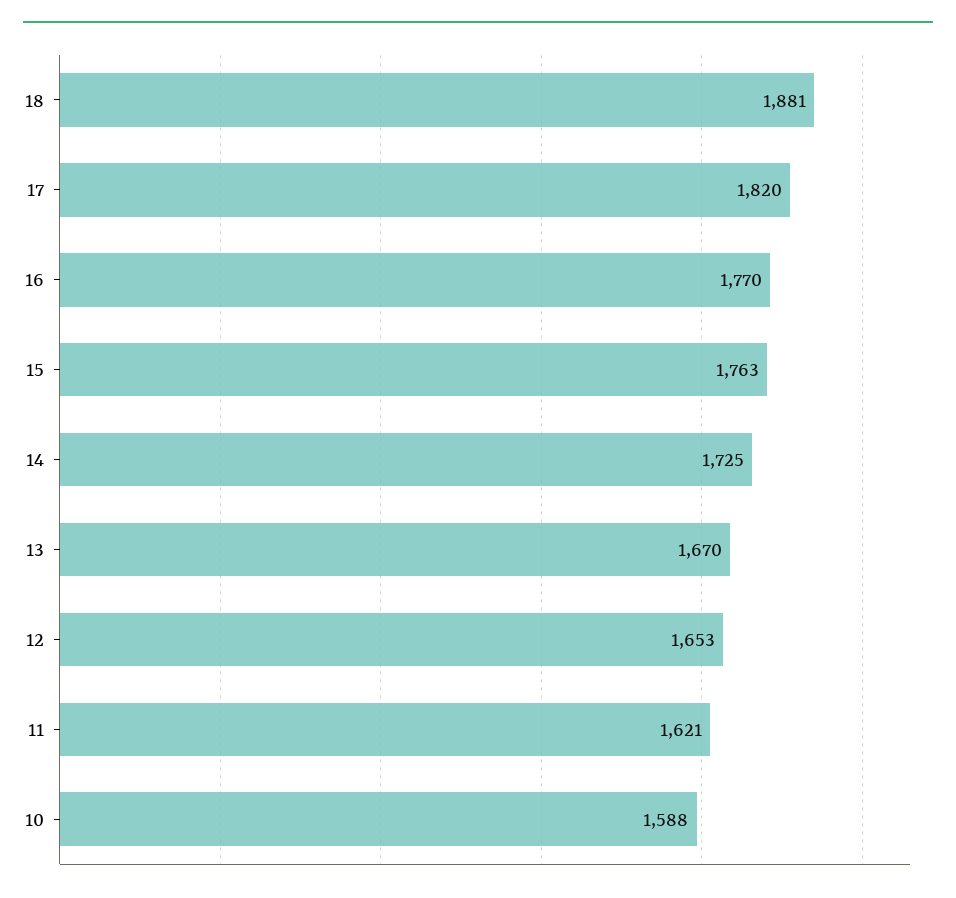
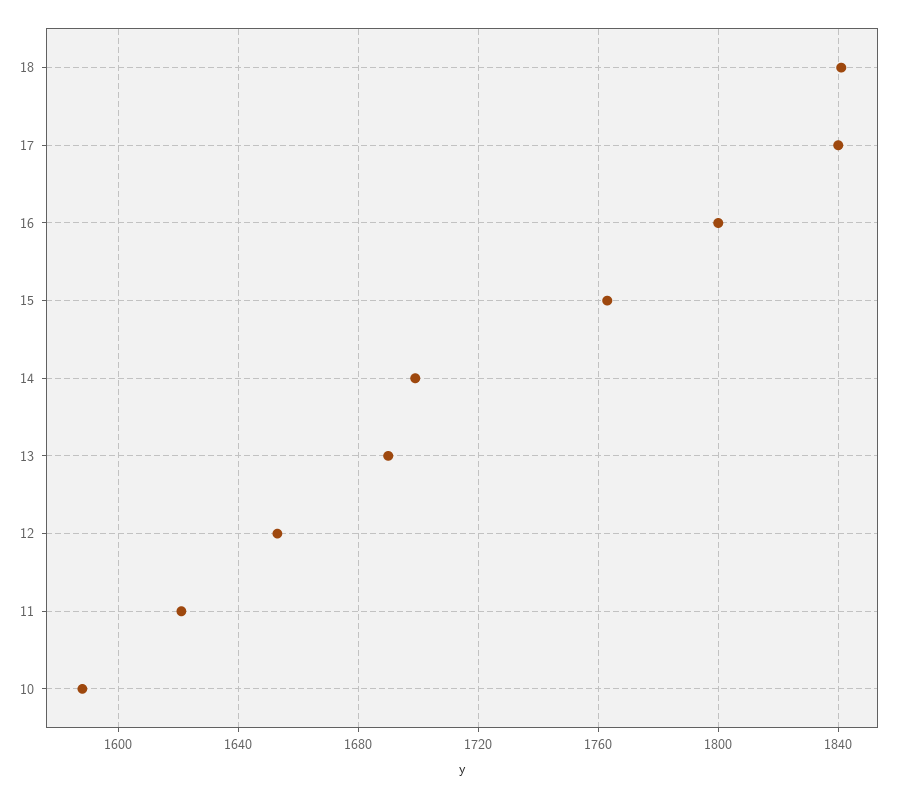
18: 1881 -> 1840
17: 1820 -> 1840
16: 1770 -> 1800
14: 1725 -> 1700
13: 1670 -> 1690

